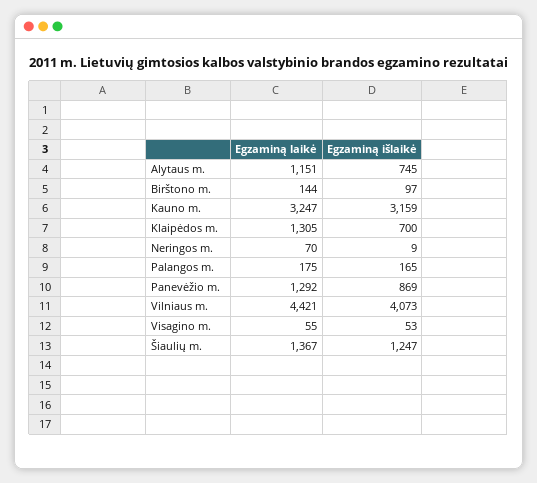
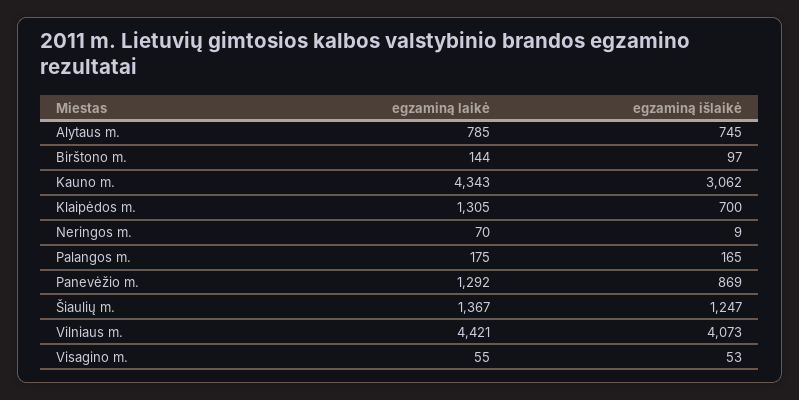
Egzaminą laikė, Alytaus m.: 1151 -> 785
Egzaminą laikė, Kauno m.: 3247 -> 4343
Egzaminą išlaikė, Kauno m.: 3159 -> 3062

